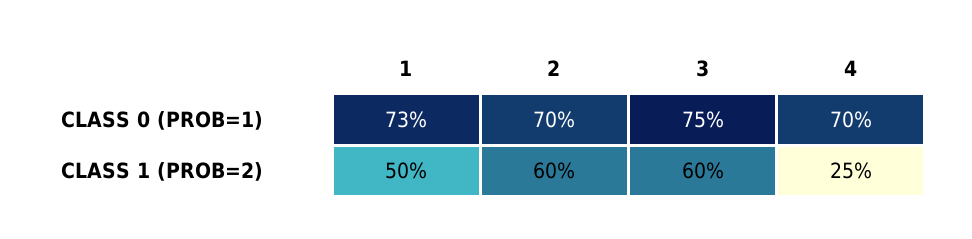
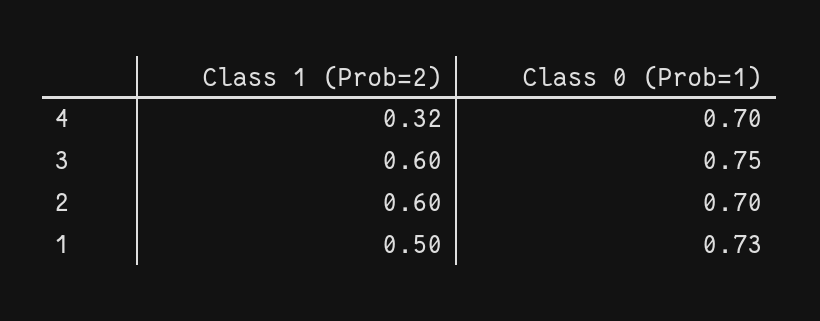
4, CLASS 1 (PROB=2): 0.25 -> 0.32

